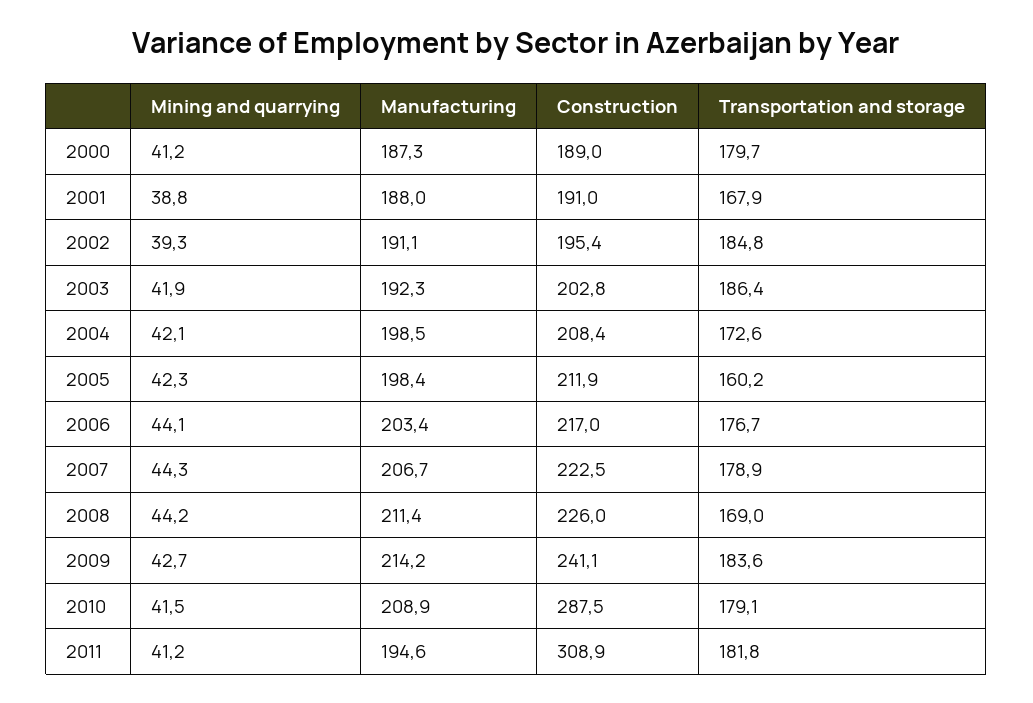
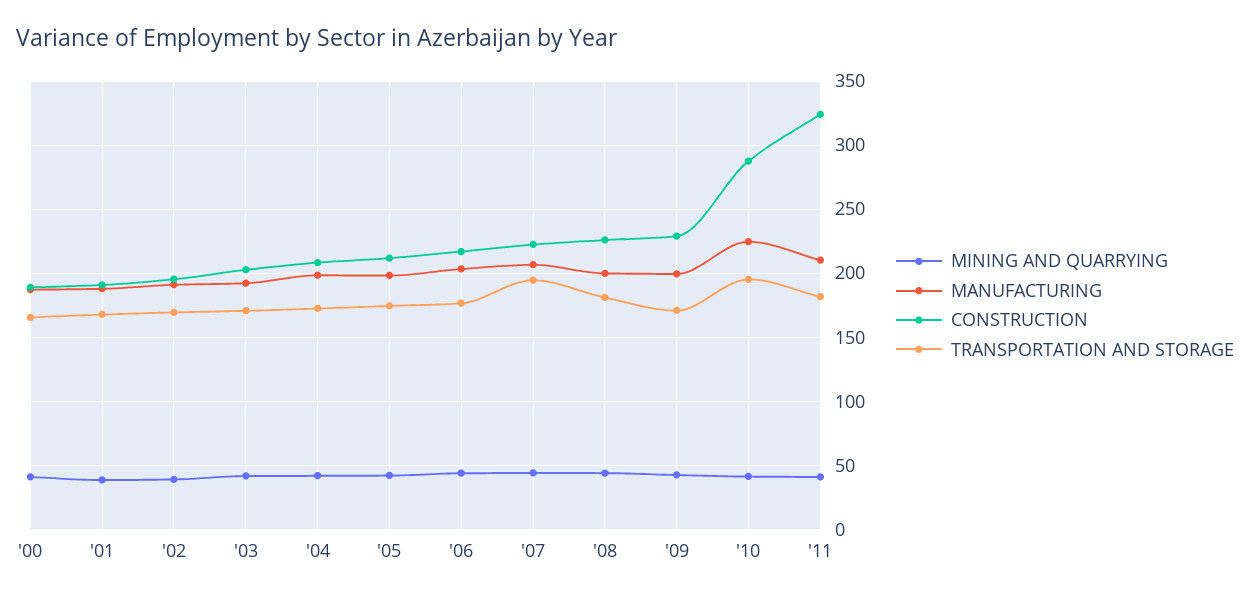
Transportation and storage, 2000: 179.7 -> 165
Transportation and storage, 2002: 184.8 -> 170
Transportation and storage, 2003: 186.4 -> 170
Transportation and storage, 2005: 160.2 -> 175
Transportation and storage, 2007: 178.9 -> 195
Manufacturing, 2008: 211.4 -> 200
Transportation and storage, 2008: 169 -> 180
Manufacturing, 2009: 214.2 -> 200
Construction, 2009: 241.1 -> 230
Transportation and storage, 2009: 183.6 -> 170
Manufacturing, 2010: 208.9 -> 225
Transportation and storage, 2010: 179.1 -> 195
Manufacturing, 2011: 194.6 -> 210
Construction, 2011: 308.9 -> 325

